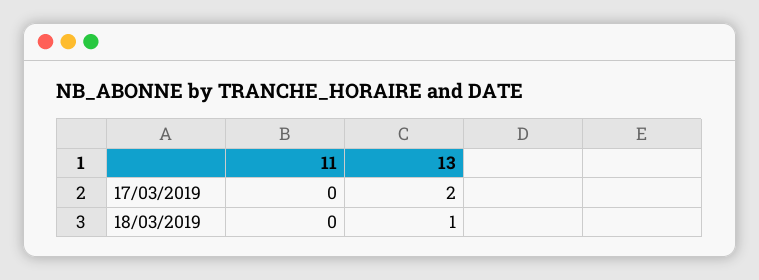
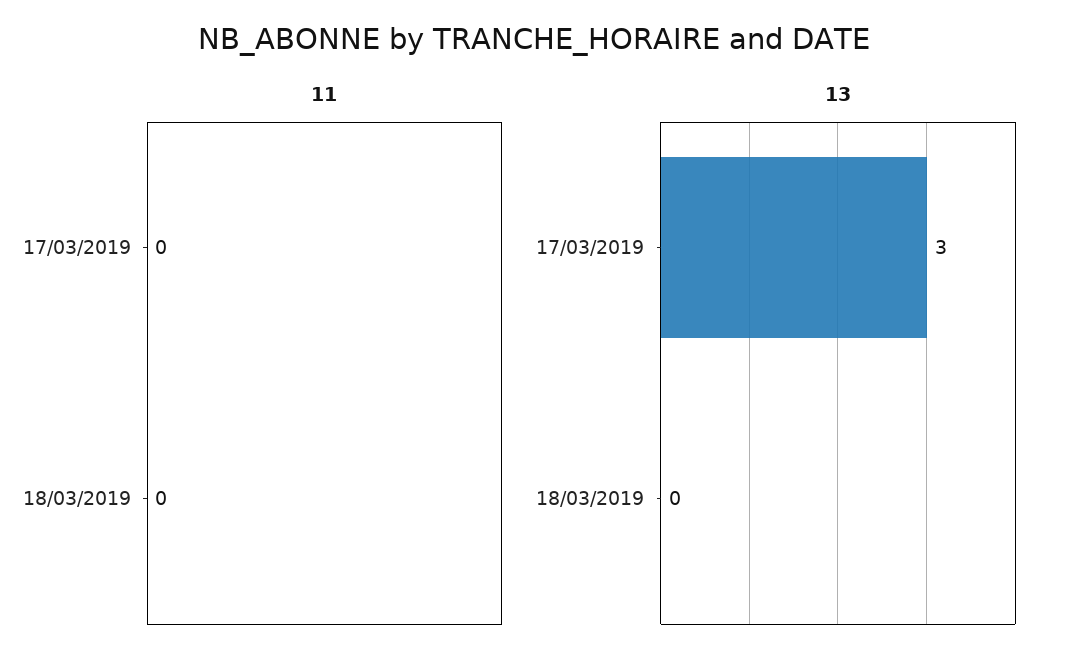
13, 17/03/2019: 2 -> 3
13, 18/03/2019: 1 -> 0

